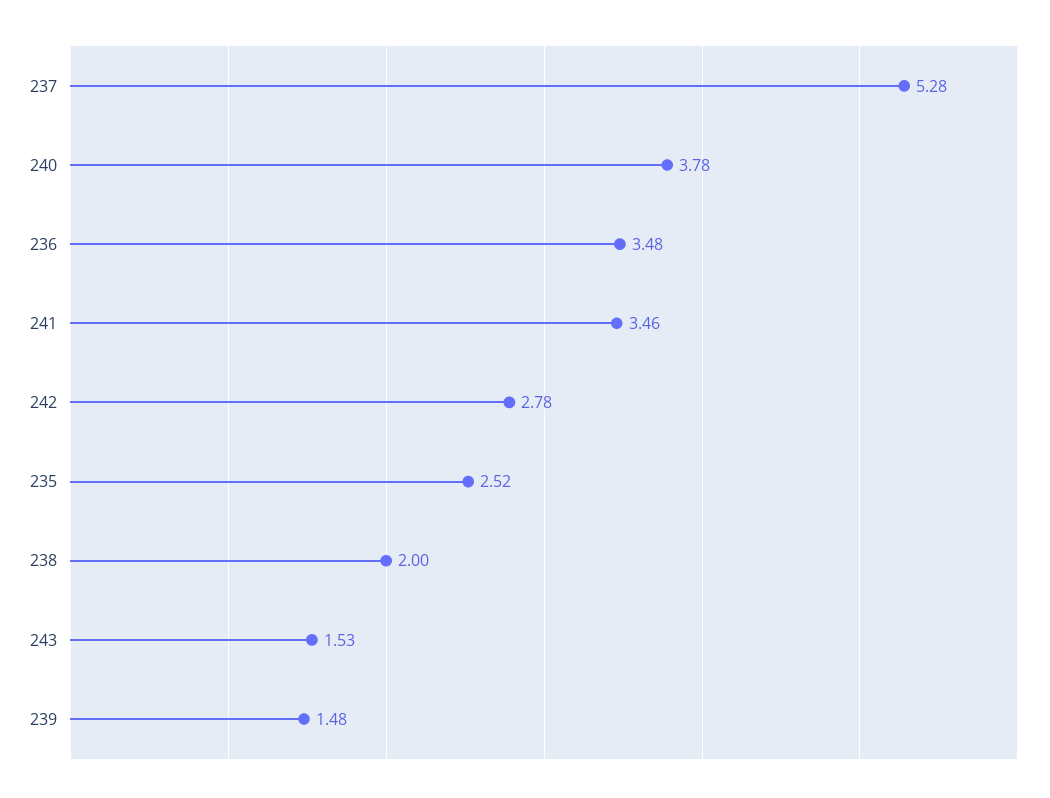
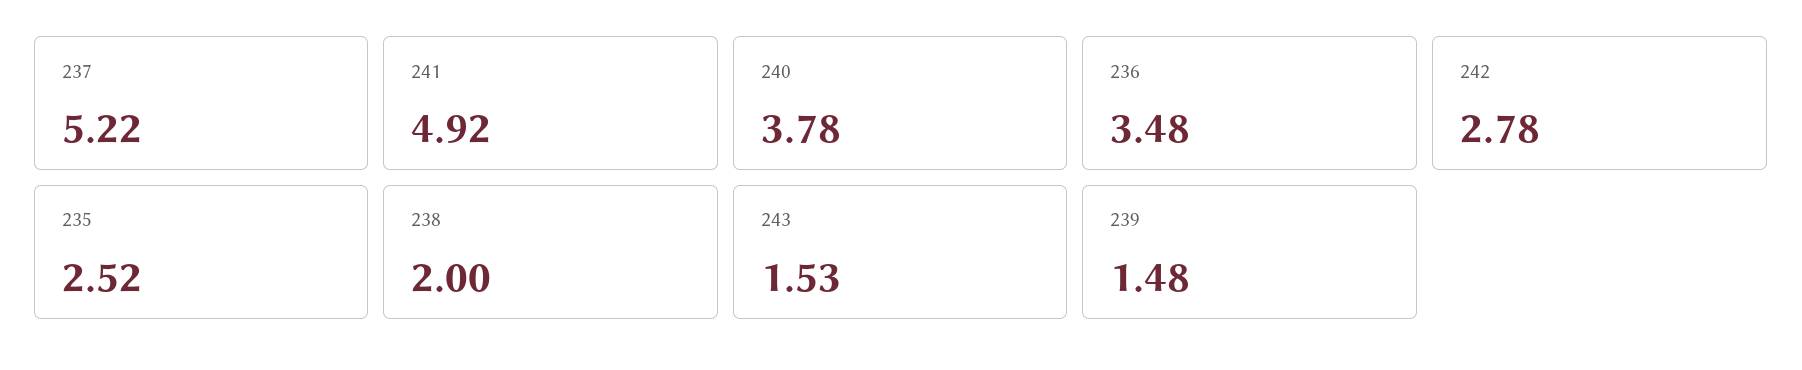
237: 5.28 -> 5.22
241: 3.46 -> 4.92

